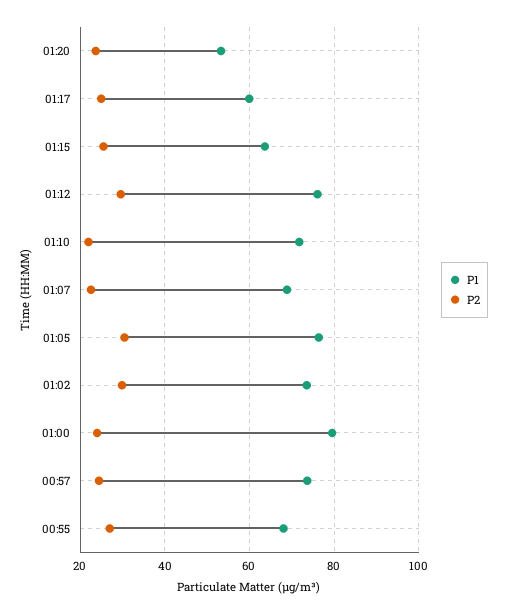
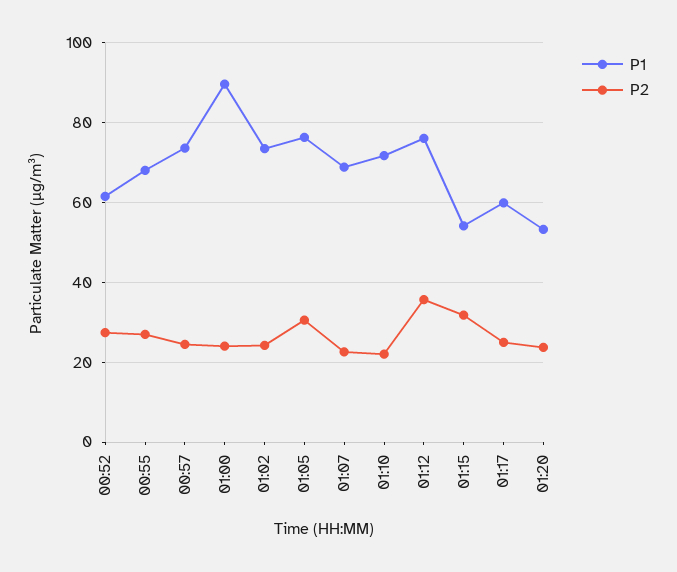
P1, 01:15: 64 -> 54
P2, 01:15: 26 -> 32
P2, 01:12: 30 -> 36
P2, 01:02: 30 -> 24
P1, 01:00: 80 -> 90
P1, 00:52: none -> 62
P2, 00:52: none -> 28

